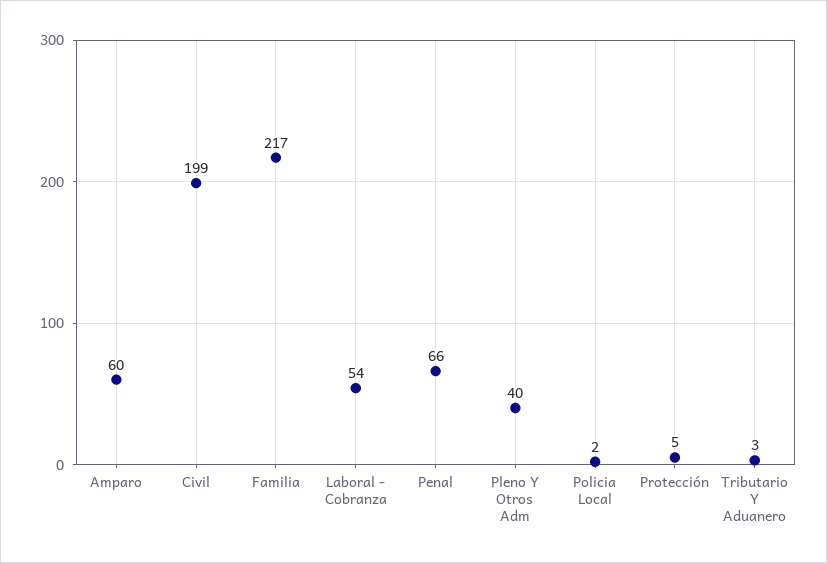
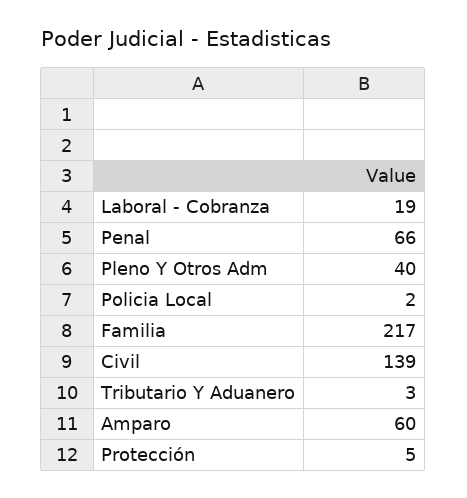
Civil: 199 -> 139
Laboral - Cobranza: 54 -> 19

